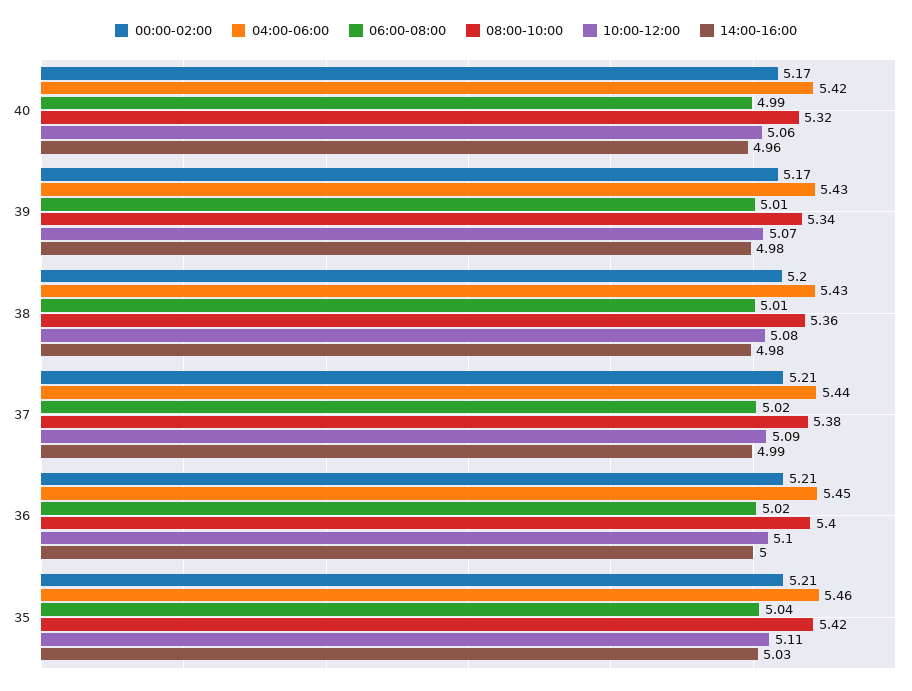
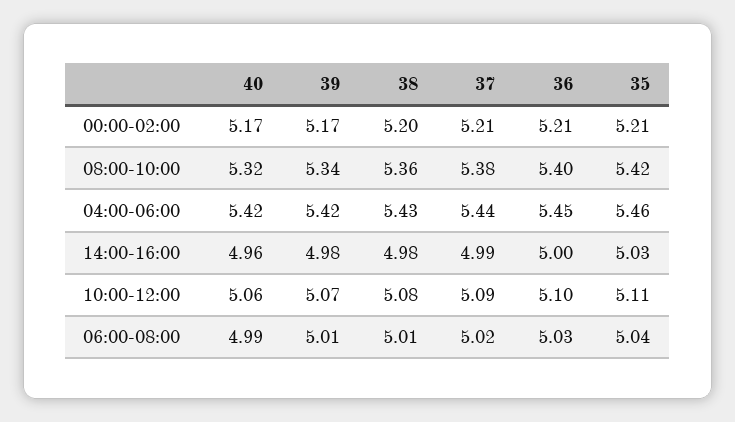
04:00-06:00, 39: 5.43 -> 5.42
06:00-08:00, 36: 5.02 -> 5.03

